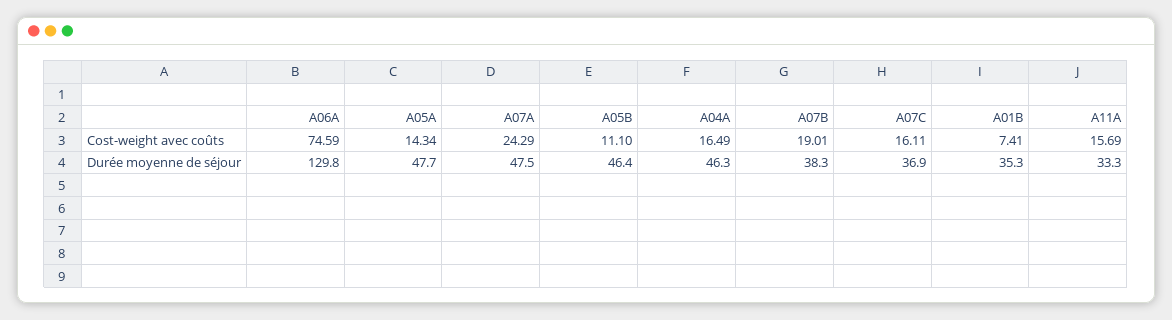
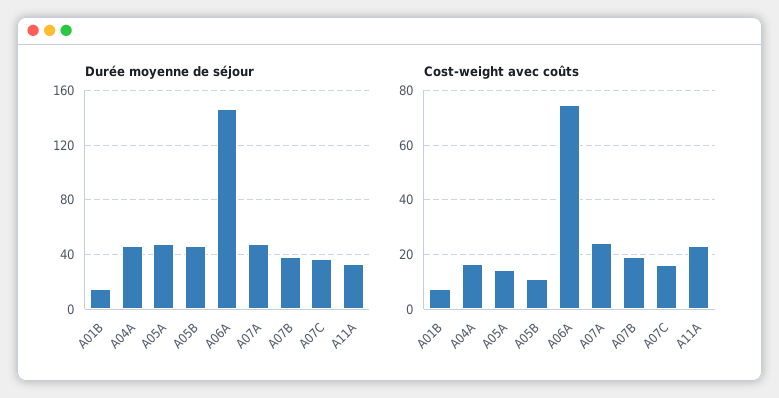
Cost-weight avec coûts, A11A: 15.69 -> 22.5
Durée moyenne de séjour, A06A: 129.8 -> 145
Durée moyenne de séjour, A01B: 35.3 -> 15

